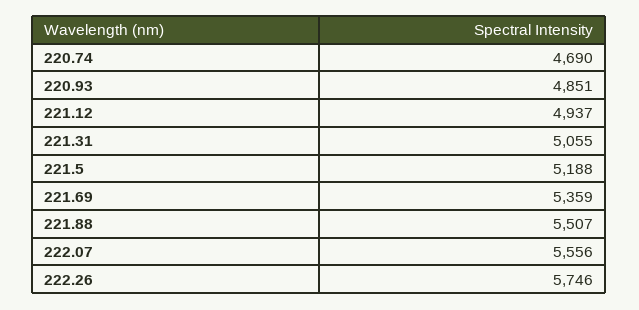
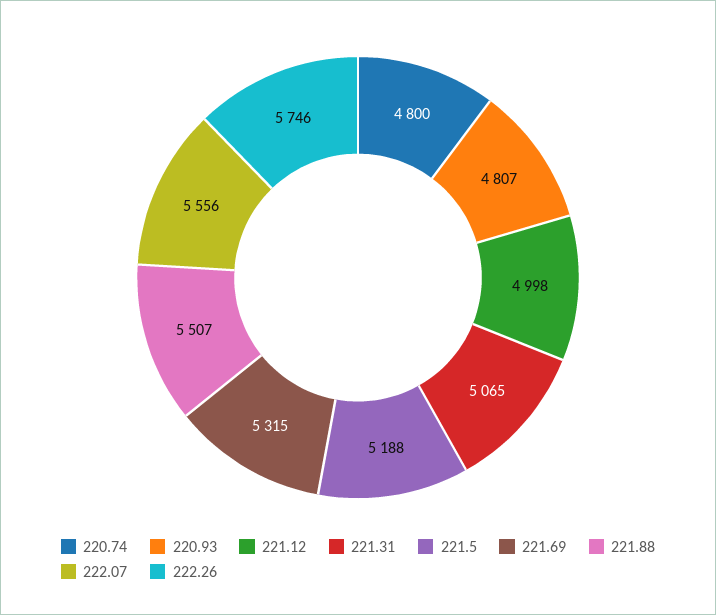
220.74: 4690 -> 4800
220.93: 4851 -> 4807
221.12: 4937 -> 4998
221.31: 5055 -> 5065
221.69: 5359 -> 5315

